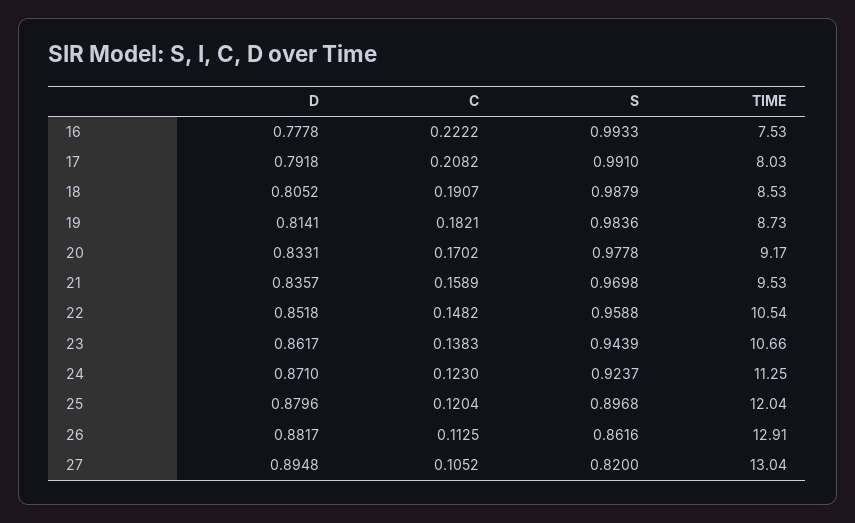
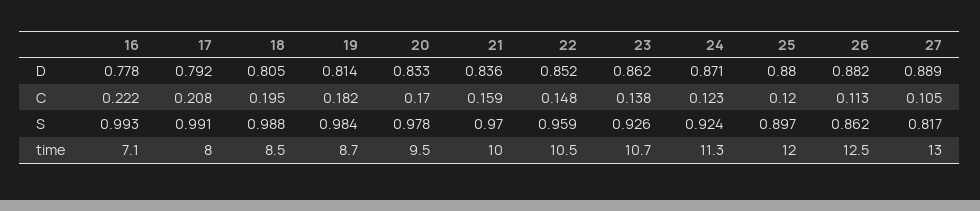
TIME, 16: 7.53 -> 7.1
C, 18: 0.1907 -> 0.195
TIME, 20: 9.17 -> 9.5
TIME, 21: 9.53 -> 10
S, 23: 0.9439 -> 0.926
TIME, 26: 12.91 -> 12.5
D, 27: 0.8948 -> 0.889
S, 27: 0.82 -> 0.817

